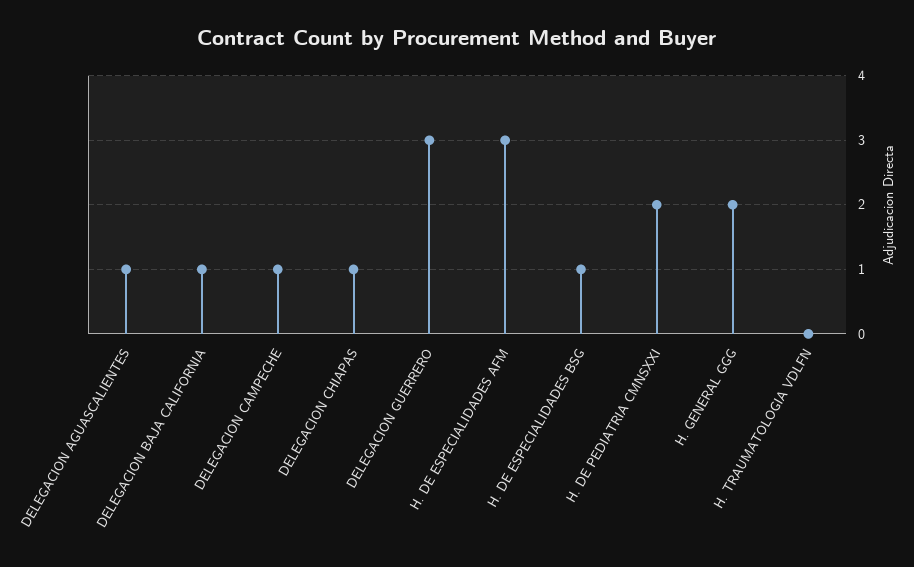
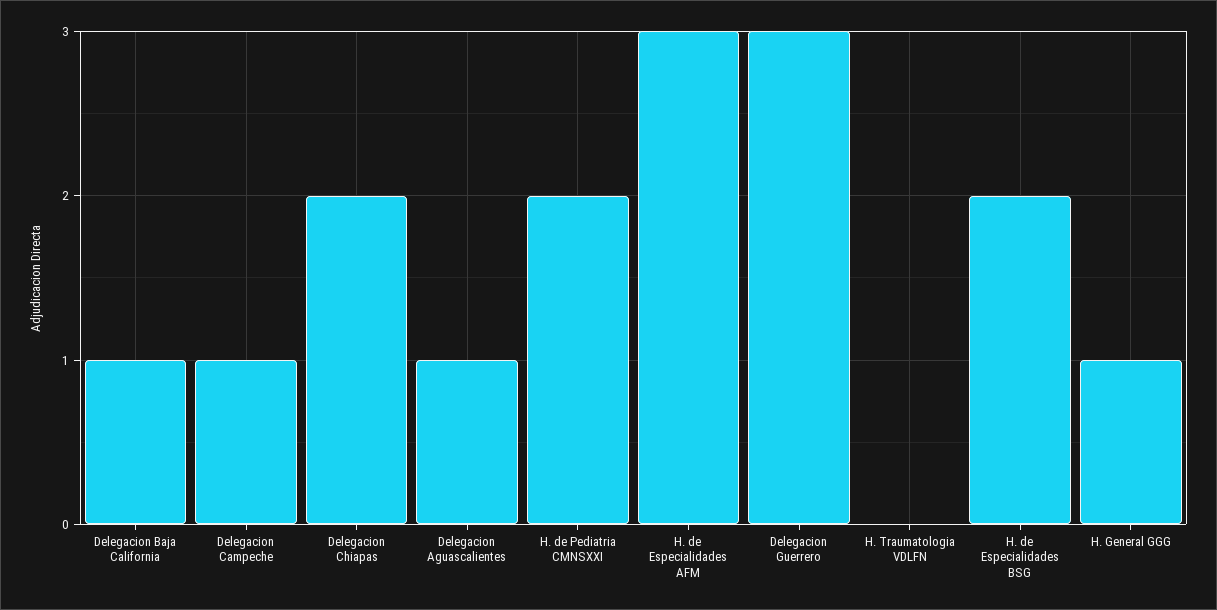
DELEGACION CHIAPAS: 1 -> 2
H. DE ESPECIALIDADES BSG: 1 -> 2
H. GENERAL GGG: 2 -> 1

